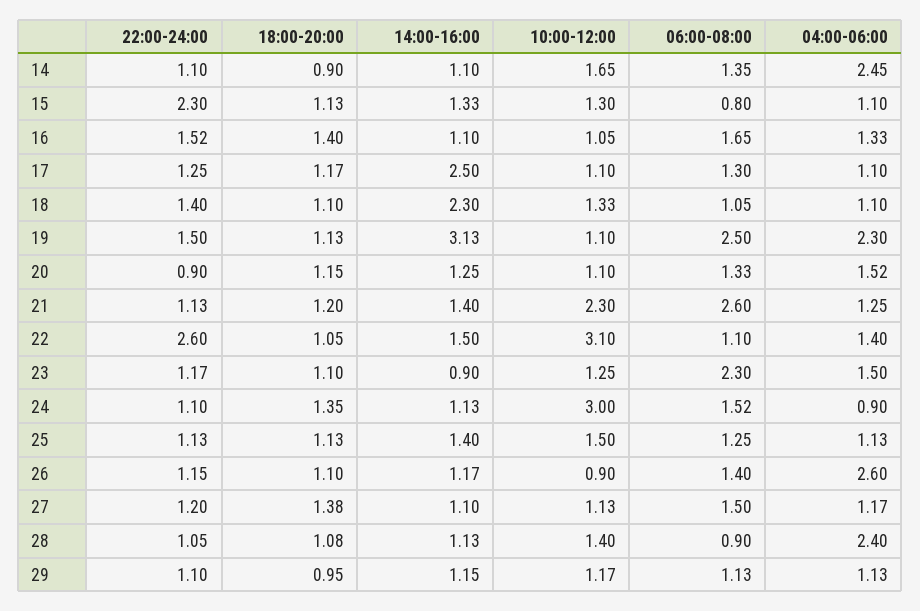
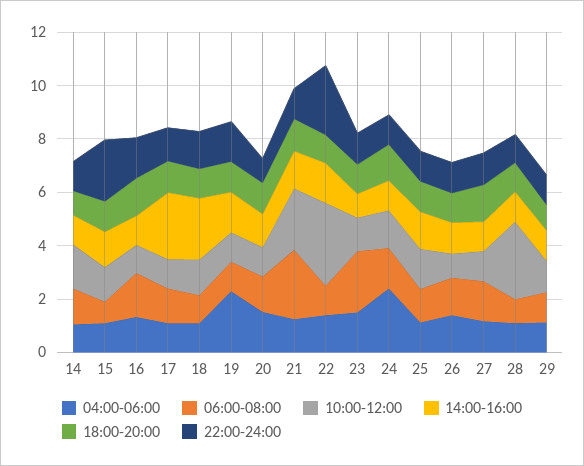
04:00-06:00, 14: 2.45 -> 1
14:00-16:00, 19: 3.13 -> 1.5
06:00-08:00, 19: 2.5 -> 1
10:00-12:00, 24: 3 -> 1.5
04:00-06:00, 24: 0.9 -> 2.5
04:00-06:00, 26: 2.6 -> 1.5
10:00-12:00, 28: 1.4 -> 3
04:00-06:00, 28: 2.4 -> 1

